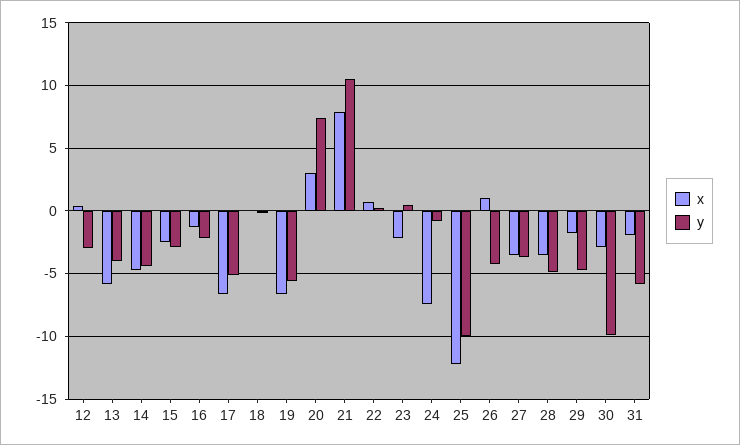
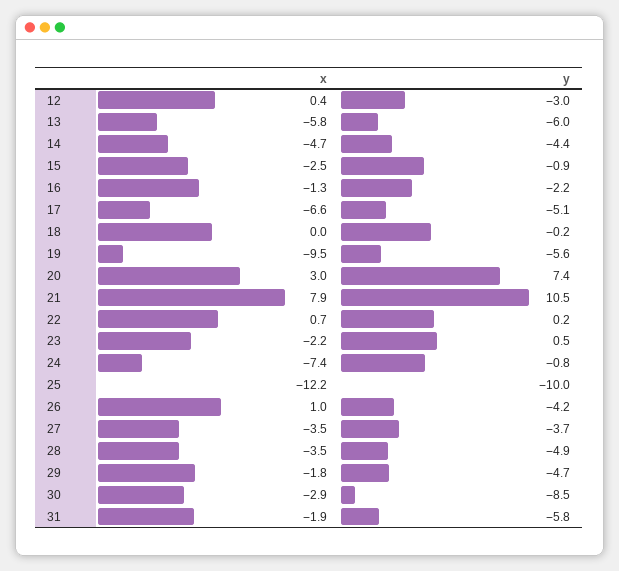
y, 13: -4 -> -6
y, 15: -3 -> -0.9
x, 19: -6.5 -> -9.5
y, 30: -10 -> -8.5

